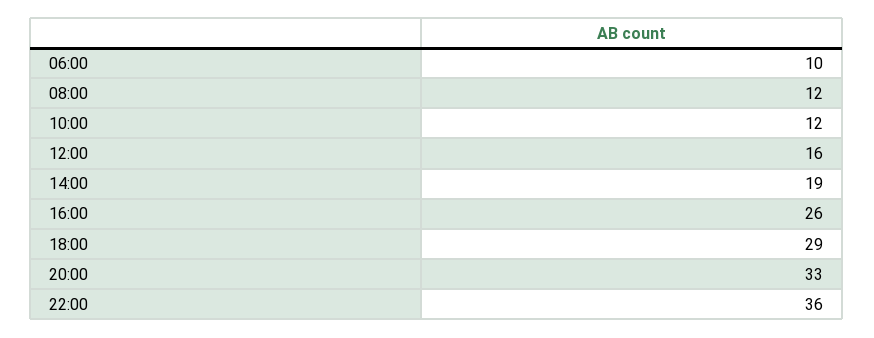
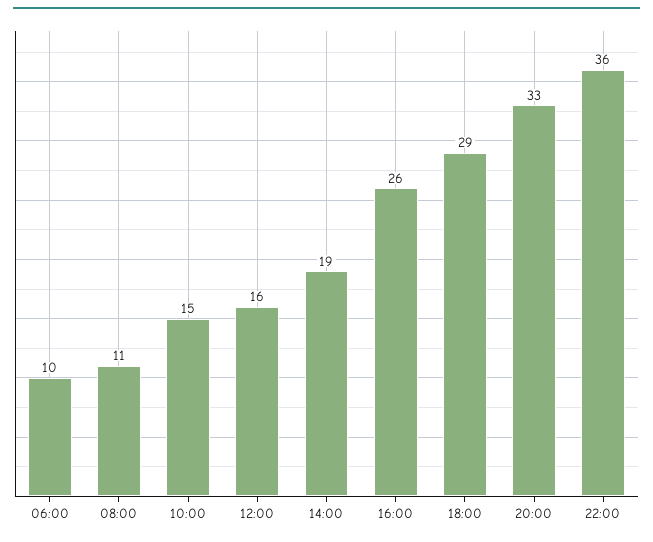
08:00: 12 -> 11
10:00: 12 -> 15

